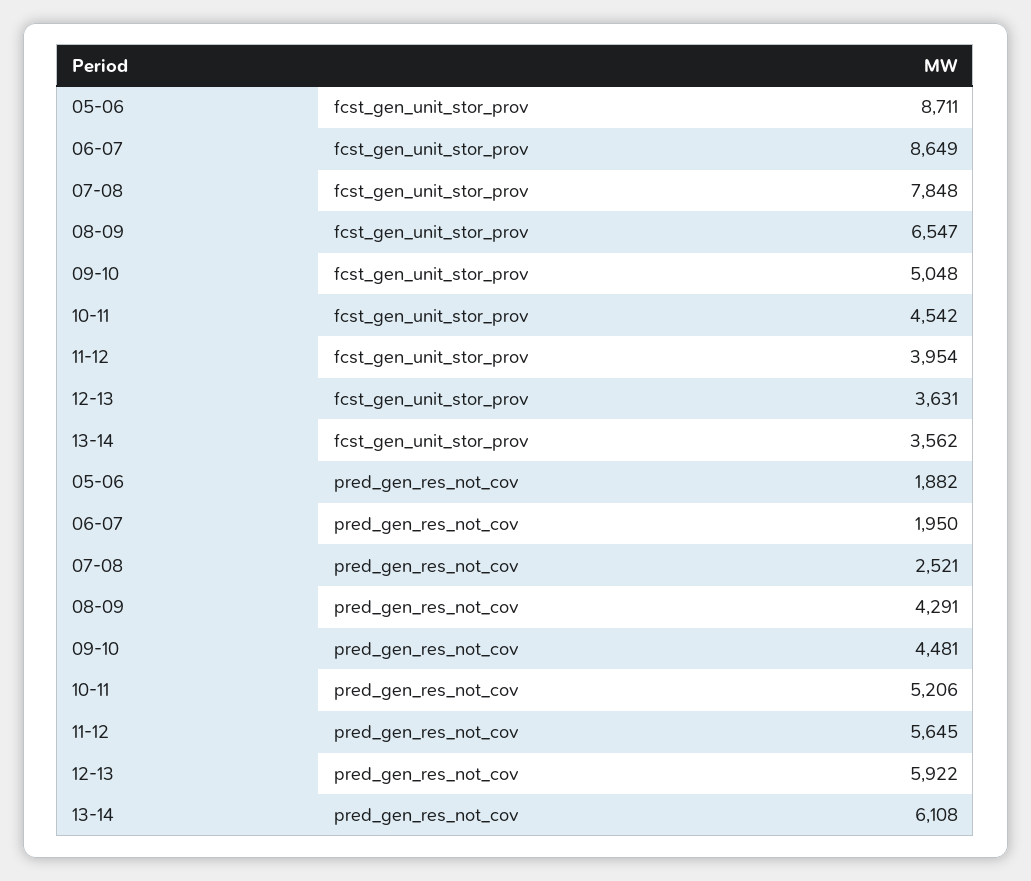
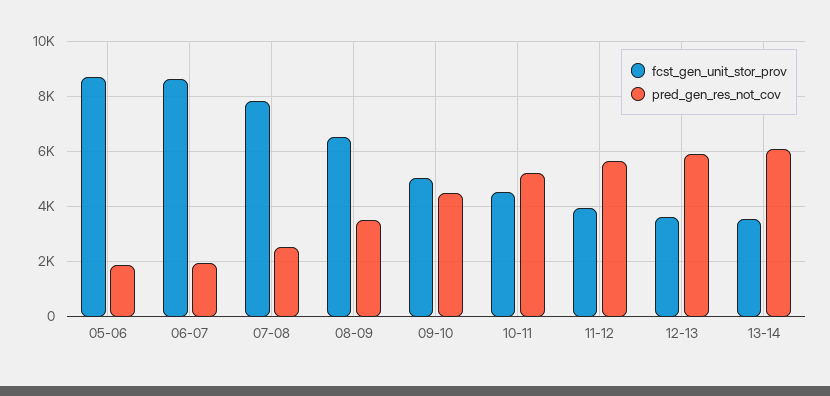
pred_gen_res_not_cov, 08-09: 4291 -> 3500

